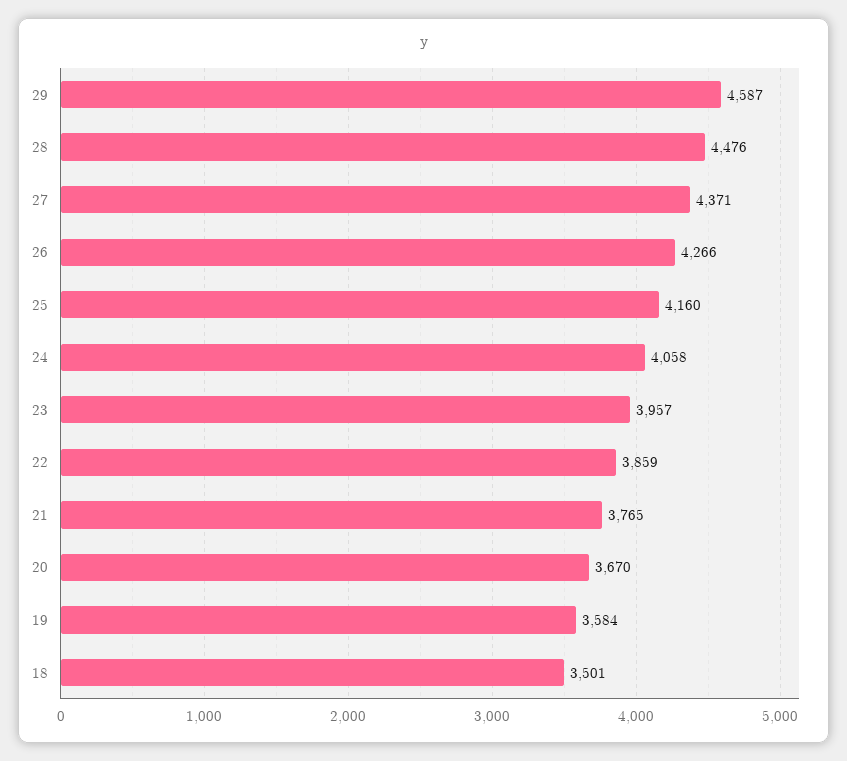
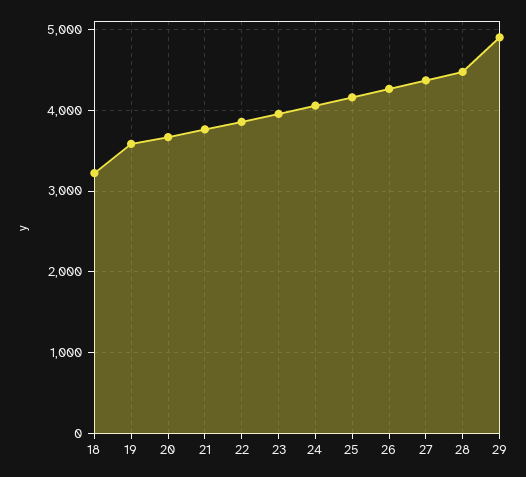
29: 4587 -> 4900
18: 3501 -> 3200

